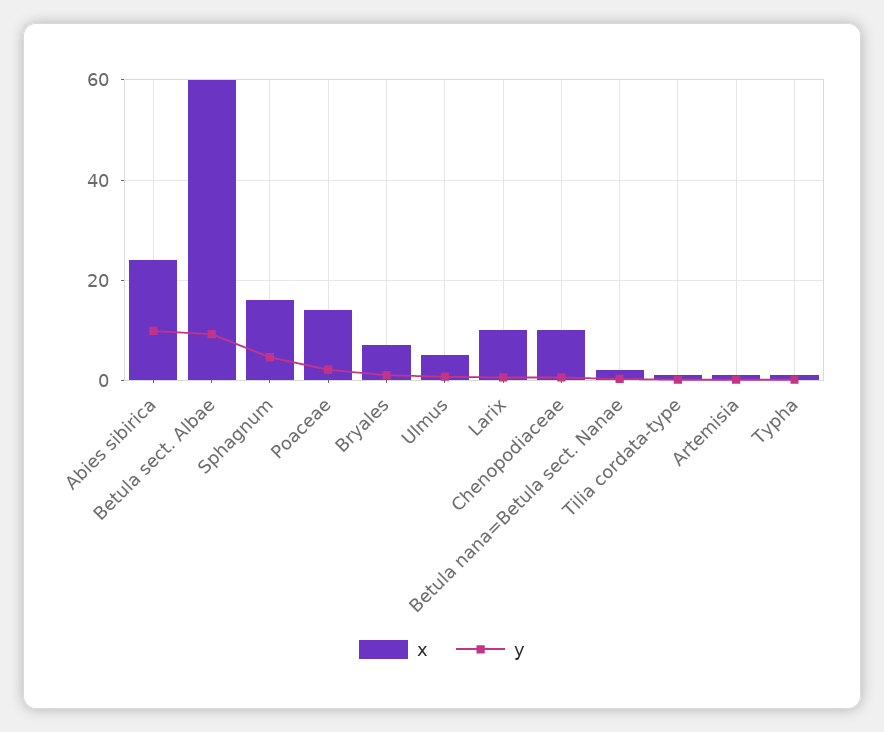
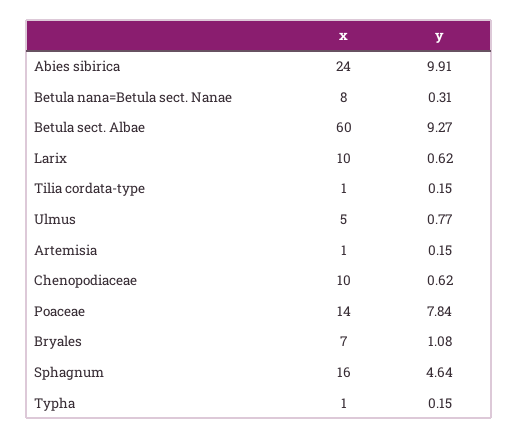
y, Poaceae: 2 -> 7.84
x, Betula nana=Betula sect. Nanae: 2 -> 8

